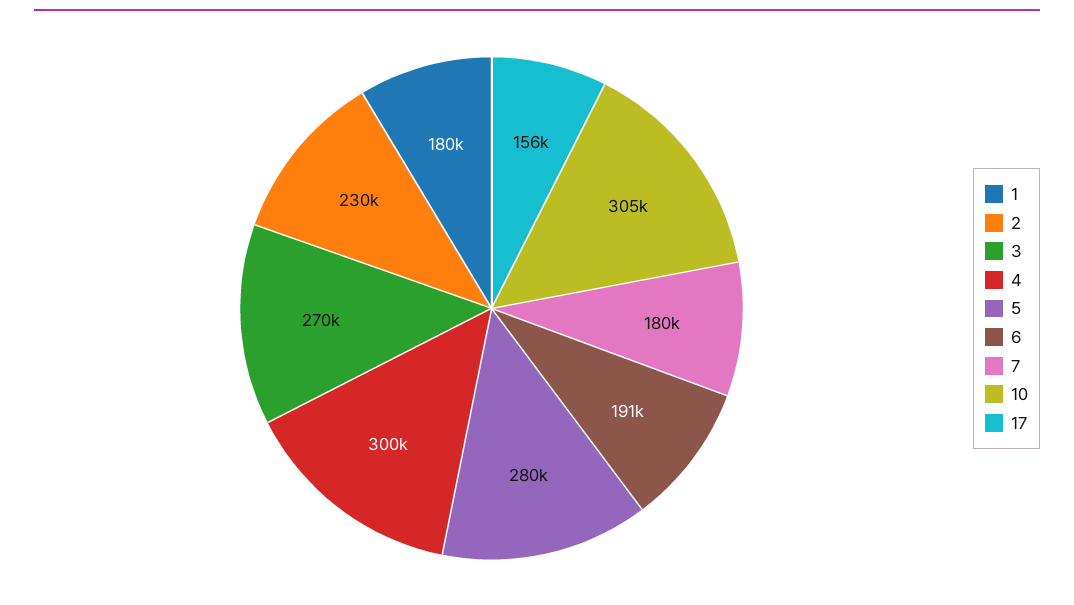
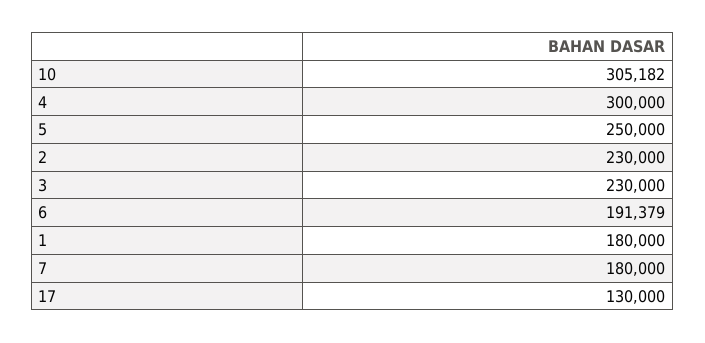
3: 270000 -> 230000
5: 280000 -> 250000
17: 156000 -> 130000

